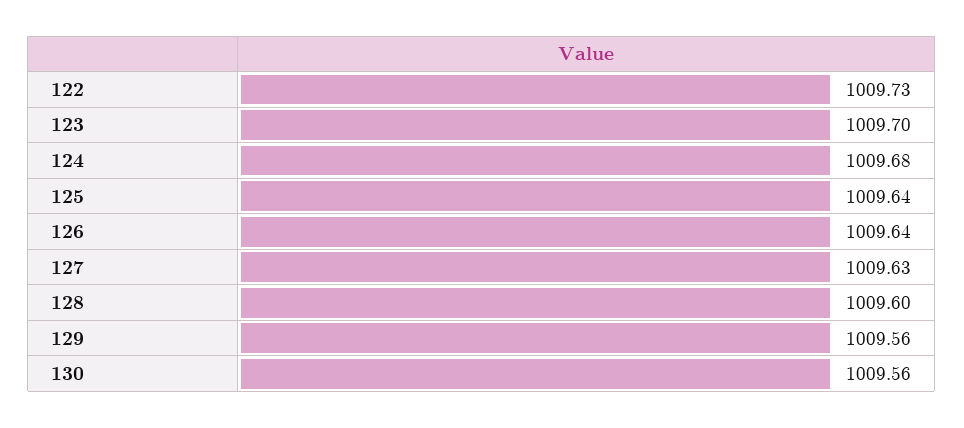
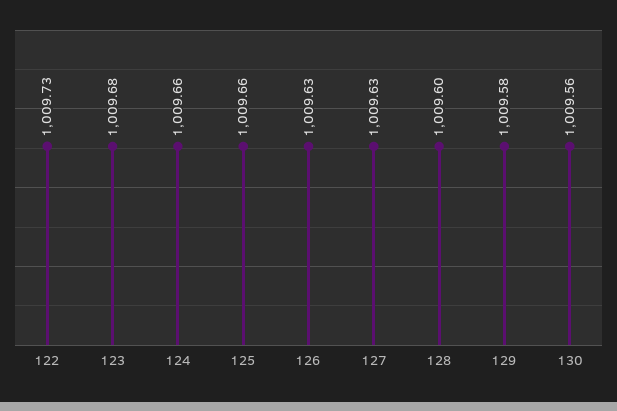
123: 1009.7 -> 1009.68
124: 1009.68 -> 1009.66
125: 1009.64 -> 1009.66
126: 1009.64 -> 1009.63
129: 1009.56 -> 1009.58

